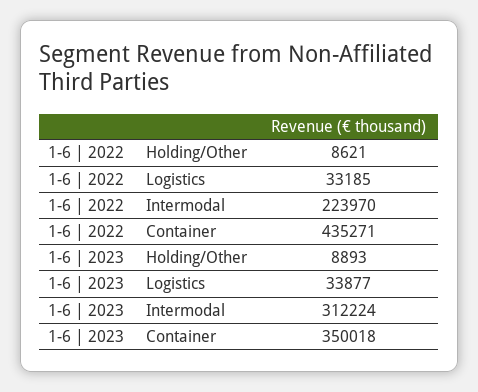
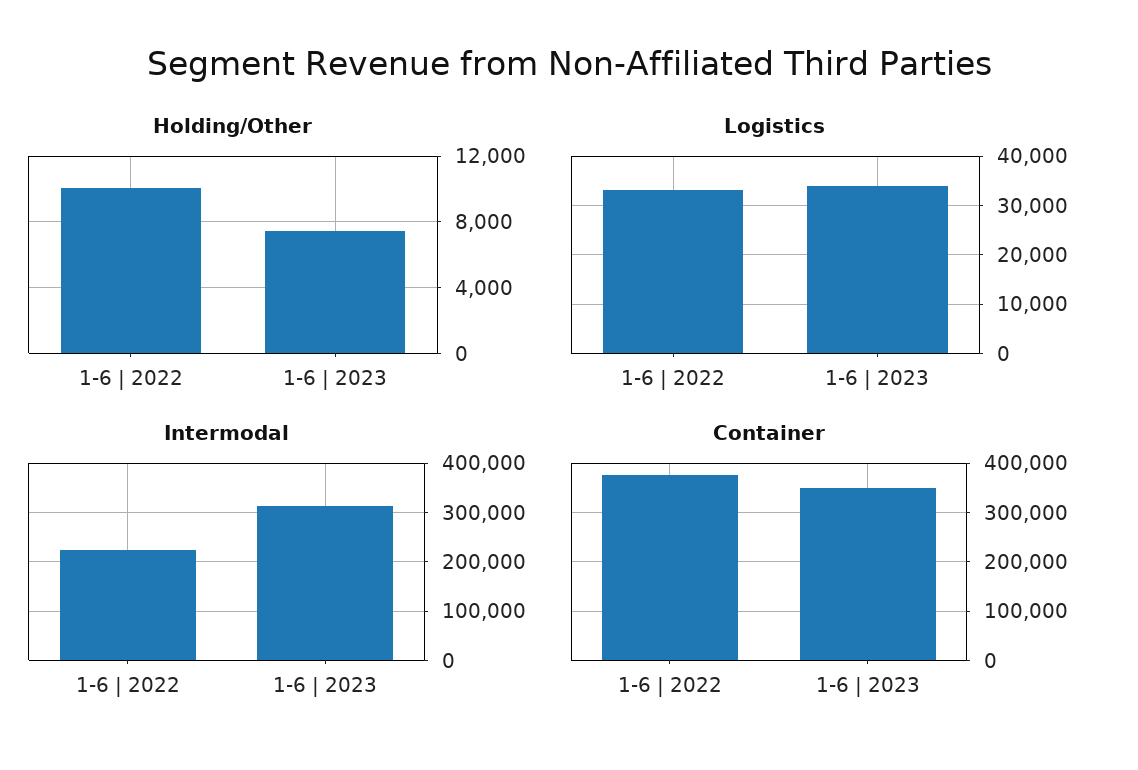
Holding/Other, 1-6 | 2022: 8621 -> 10000
Container, 1-6 | 2022: 435271 -> 380000
Holding/Other, 1-6 | 2023: 8893 -> 7500

